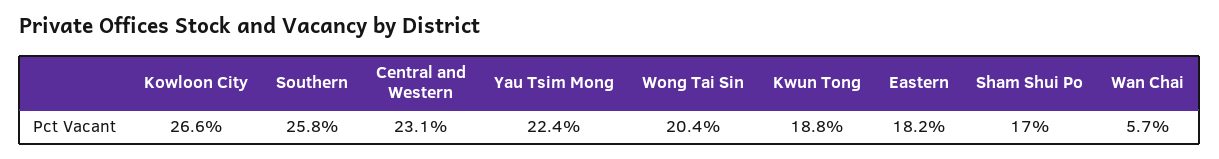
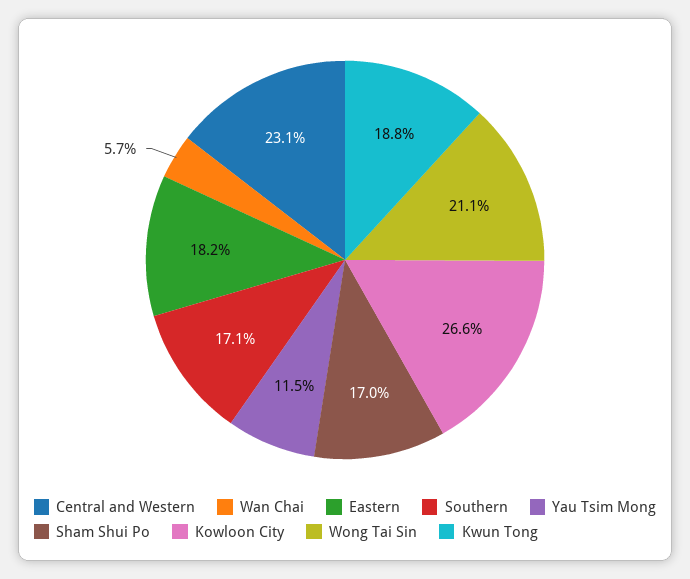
Southern: 25.8 -> 17.1
Yau Tsim Mong: 22.4 -> 11.5
Wong Tai Sin: 20.4 -> 21.1

